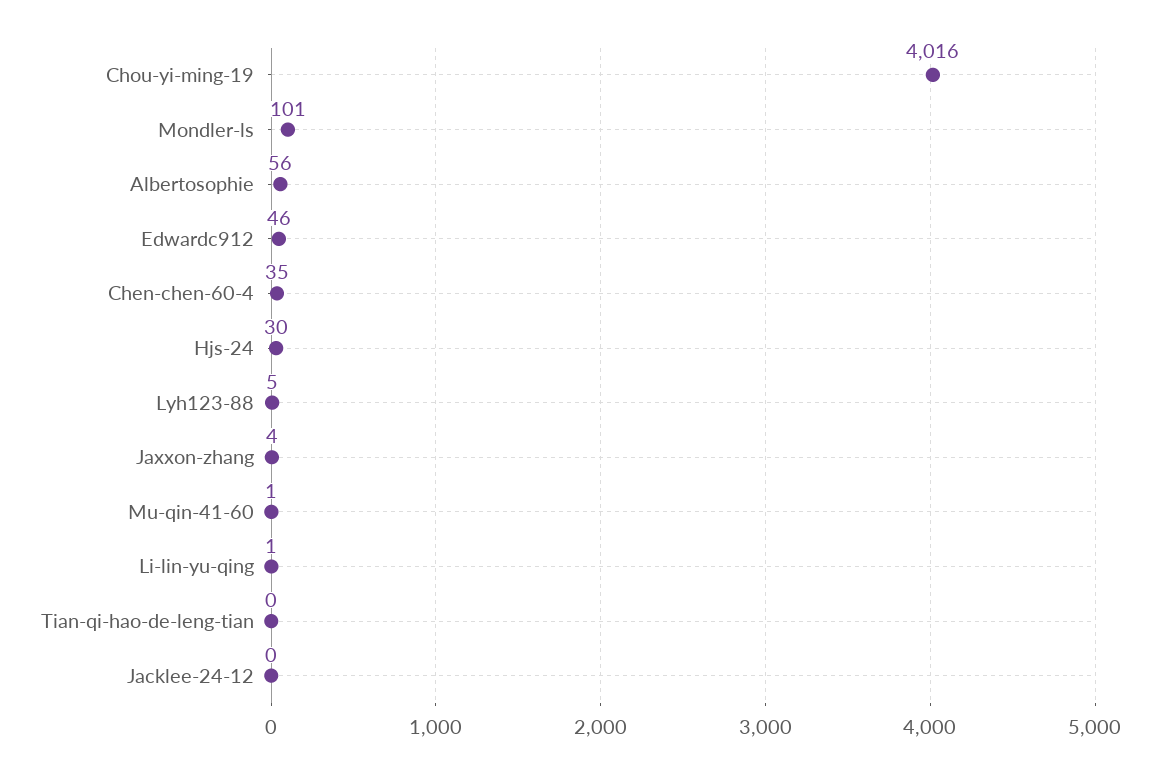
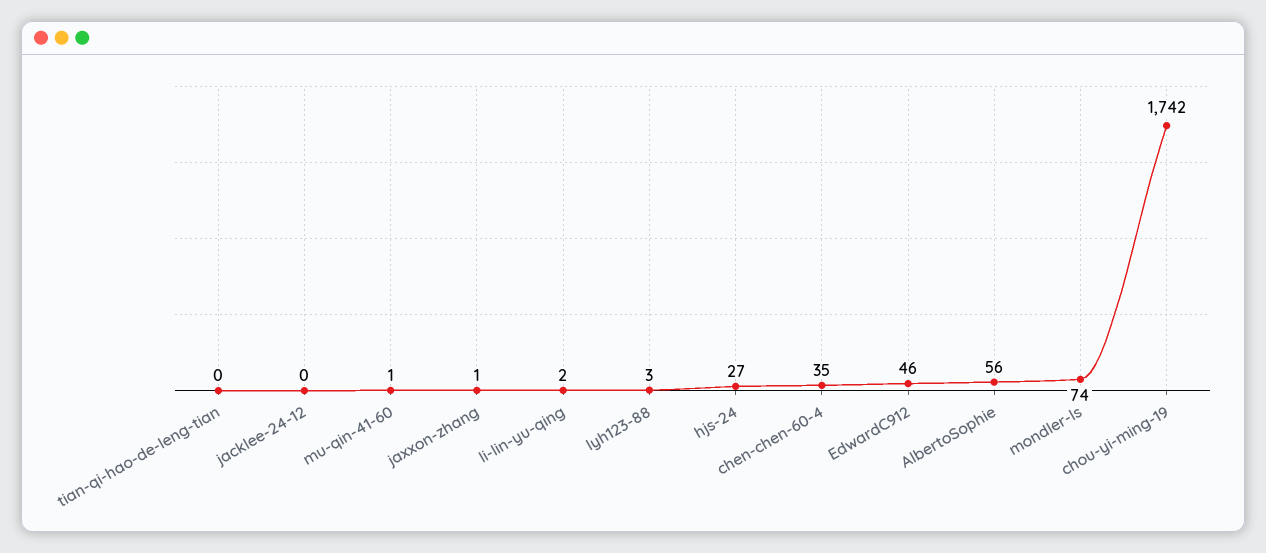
Chou-yi-ming-19: 4016 -> 1742
Mondler-ls: 101 -> 74
Hjs-24: 30 -> 27
Lyh123-88: 5 -> 3
Jaxxon-zhang: 4 -> 1
Li-lin-yu-qing: 1 -> 2

